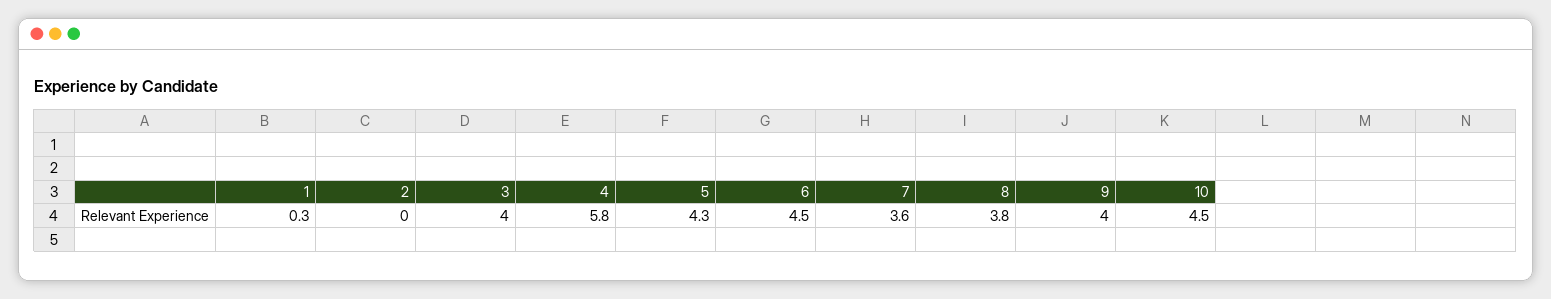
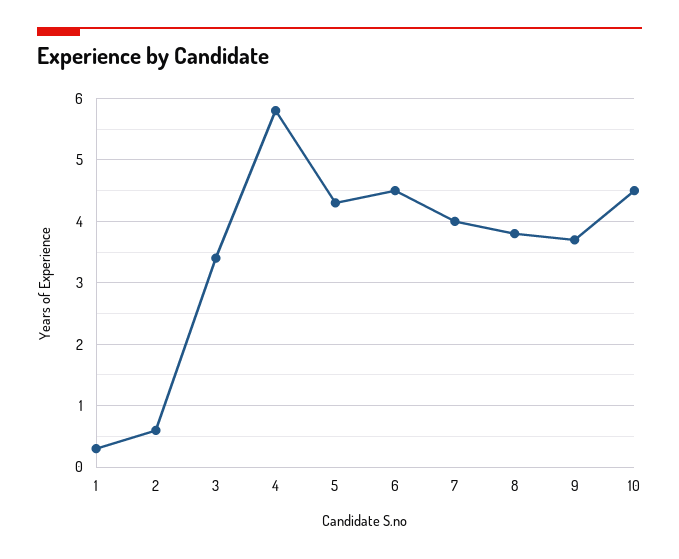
2: 0 -> 0.6
3: 4 -> 3.4
7: 3.6 -> 4
9: 4 -> 3.7

